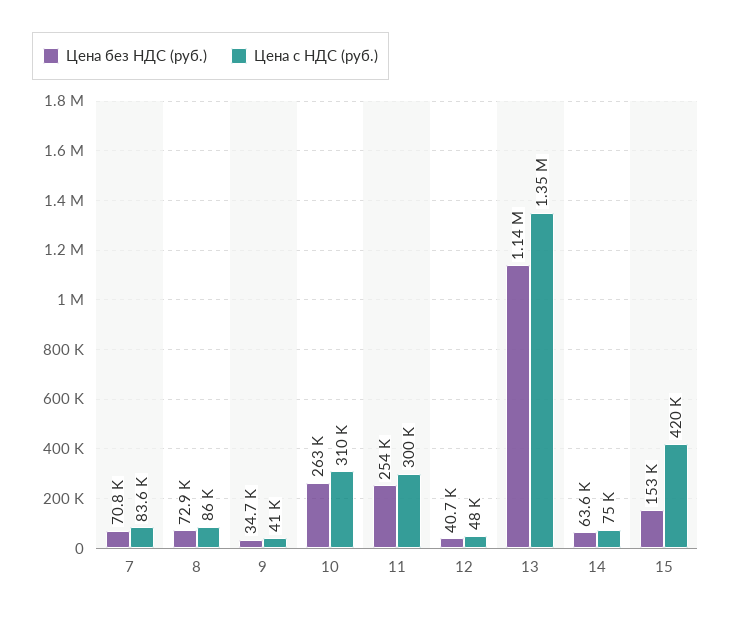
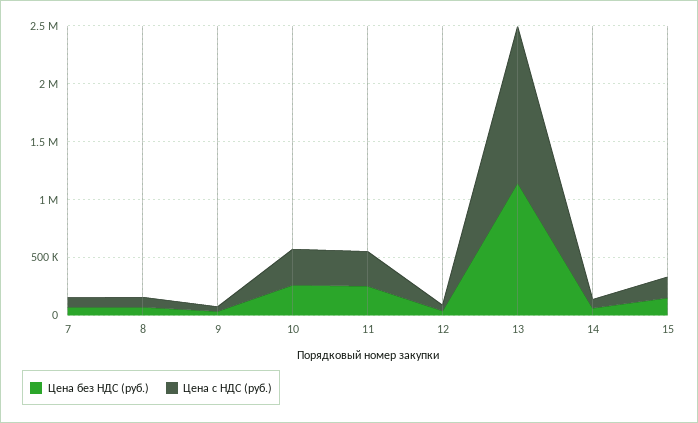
Цена с НДС (руб.), 15: 420000 -> 200000

